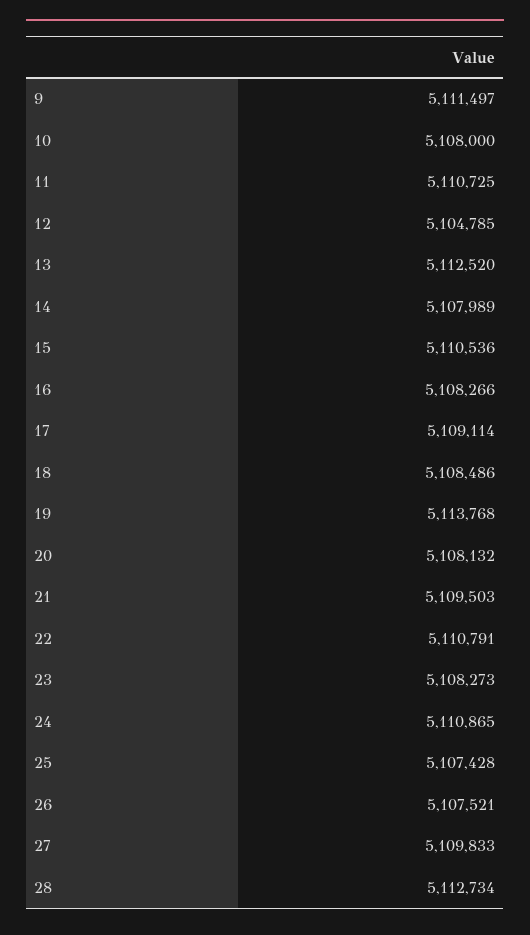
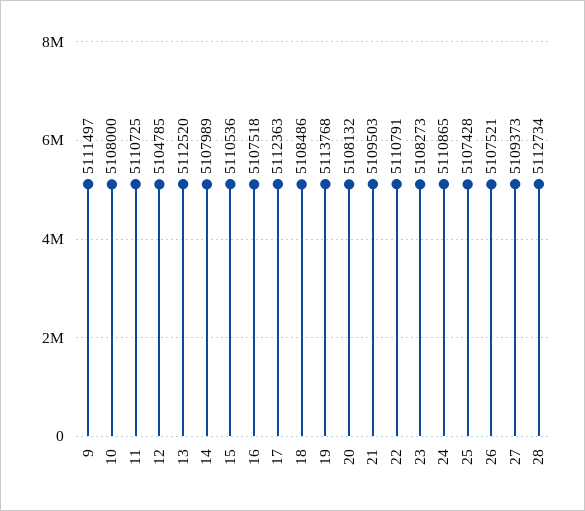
16: 5108266 -> 5107518
17: 5109114 -> 5112363
27: 5109833 -> 5109373

